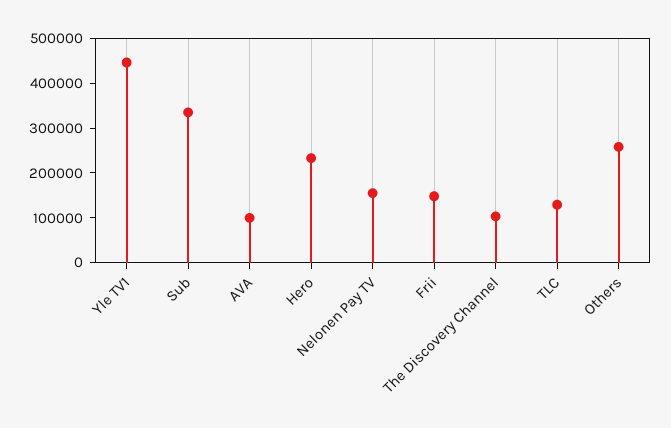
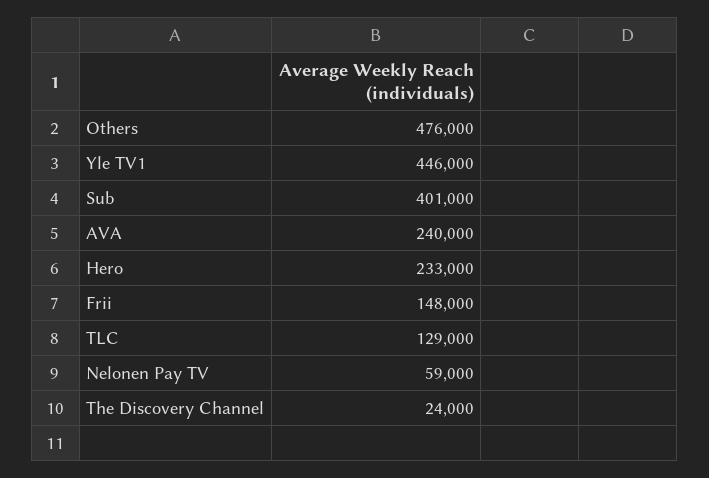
Sub: 340000 -> 401000
AVA: 100000 -> 240000
Nelonen Pay TV: 160000 -> 59000
The Discovery Channel: 100000 -> 24000
Others: 260000 -> 476000

